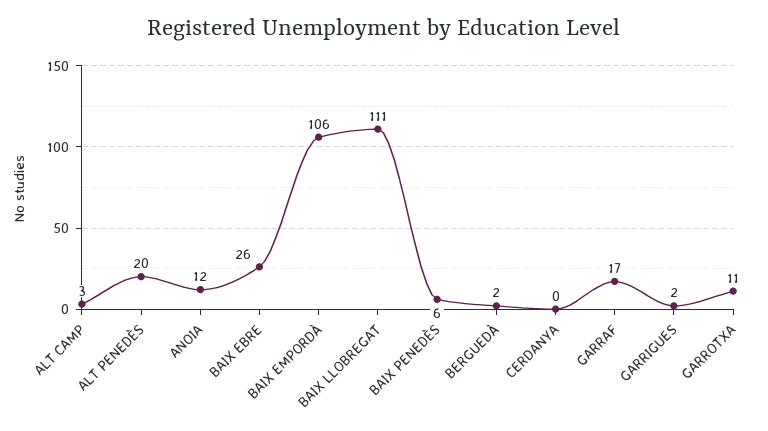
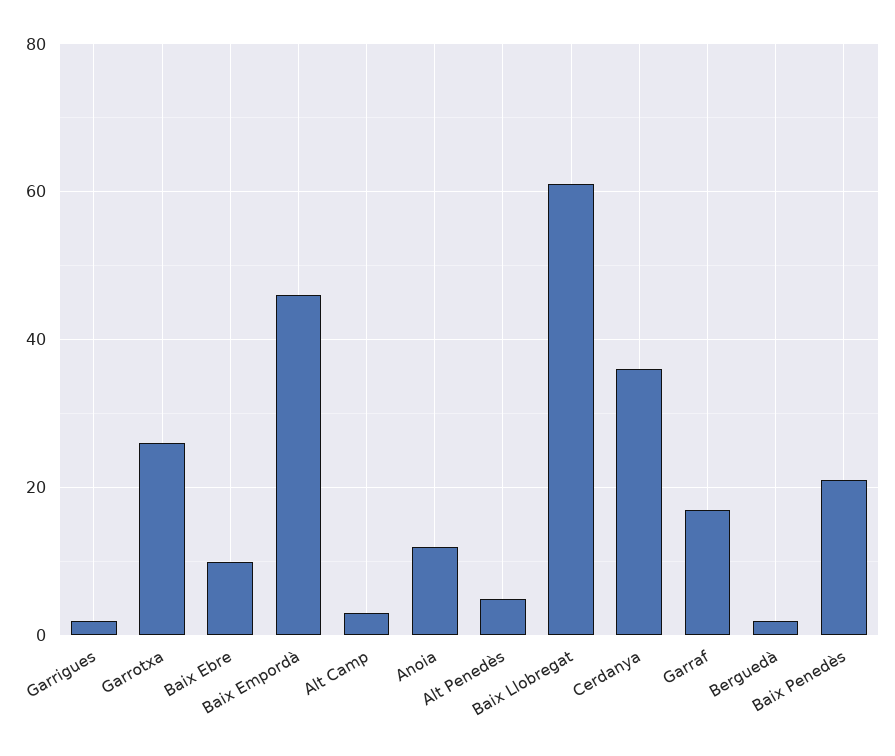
ALT PENEDÈS: 20 -> 5
BAIX EBRE: 26 -> 10
BAIX EMPORDÀ: 106 -> 45
BAIX LLOBREGAT: 111 -> 60
BAIX PENEDÈS: 6 -> 20
CERDANYA: 0 -> 35
GARROTXA: 11 -> 25

